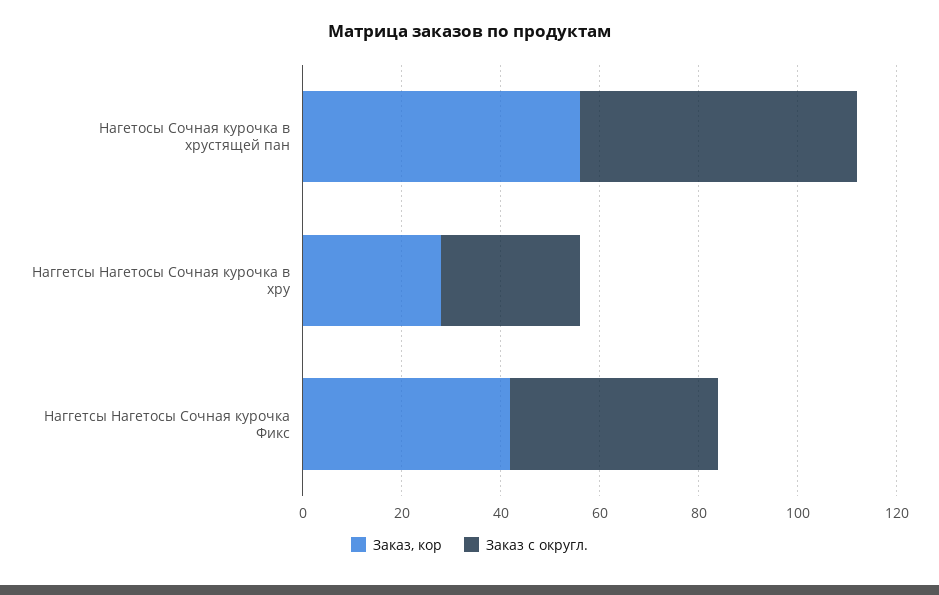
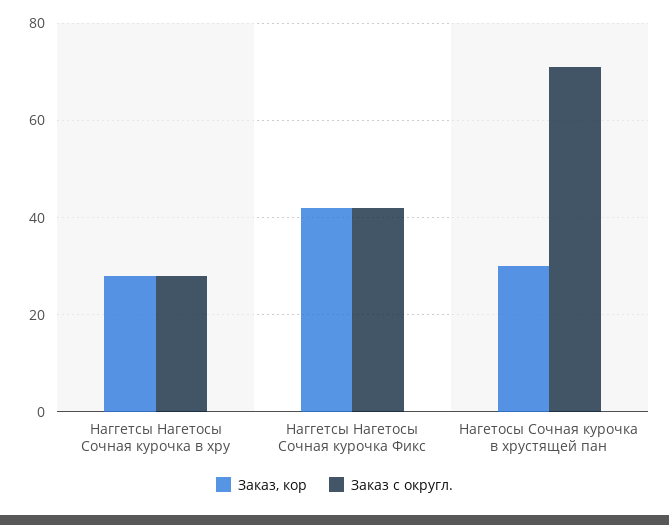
Заказ, кор, Нагетосы Сочная курочка в хрустящей пан: 55 -> 30
Заказ с округл., Нагетосы Сочная курочка в хрустящей пан: 55 -> 70

